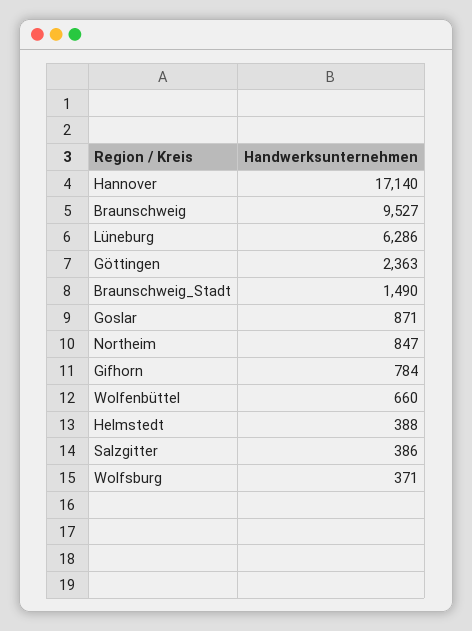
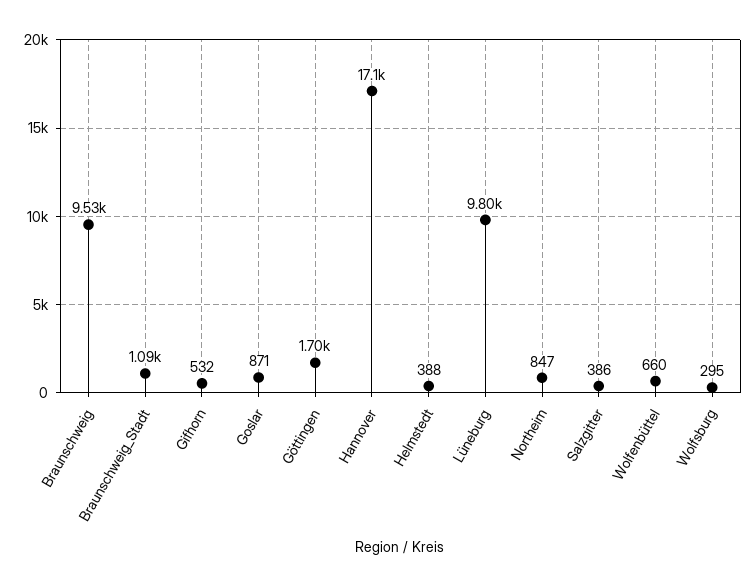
Lüneburg: 6286 -> 9800
Göttingen: 2363 -> 1700
Braunschweig_Stadt: 1490 -> 1090
Gifhorn: 784 -> 532
Wolfsburg: 371 -> 295

